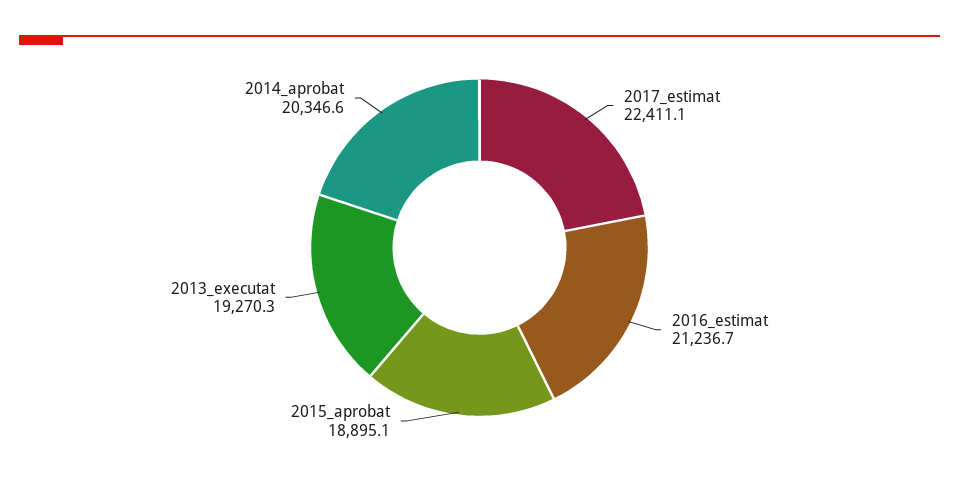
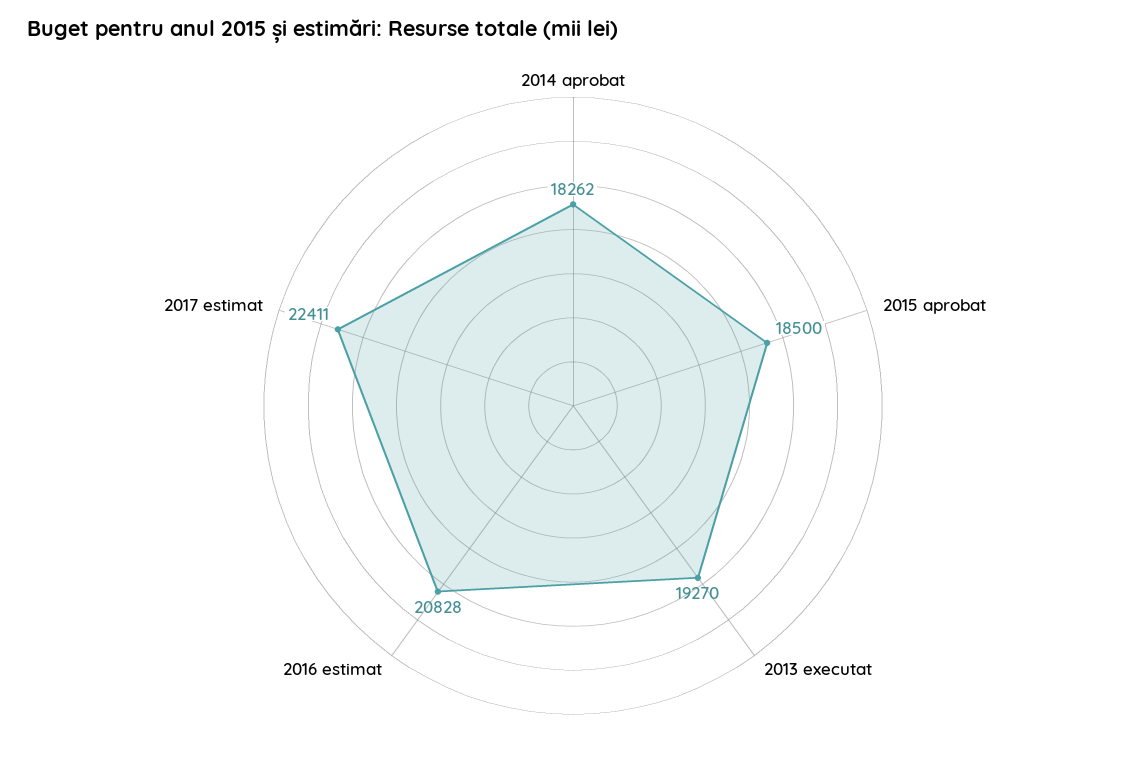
2016_estimat: 21236.7 -> 20828
2015_aprobat: 18895.1 -> 18500
2014_aprobat: 20346.6 -> 18262

